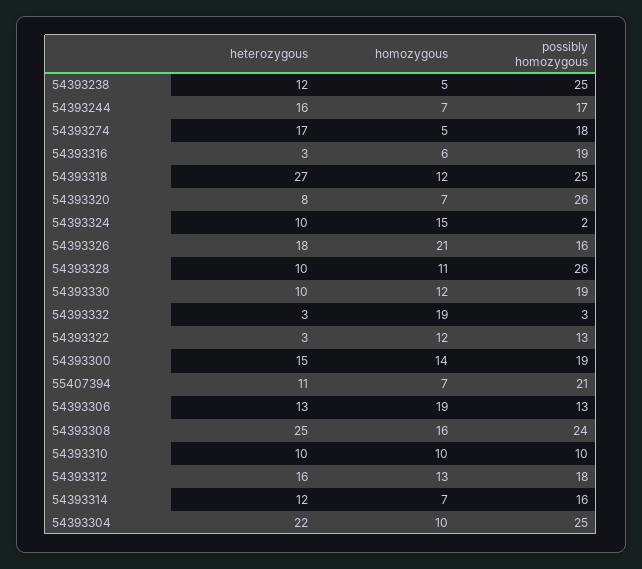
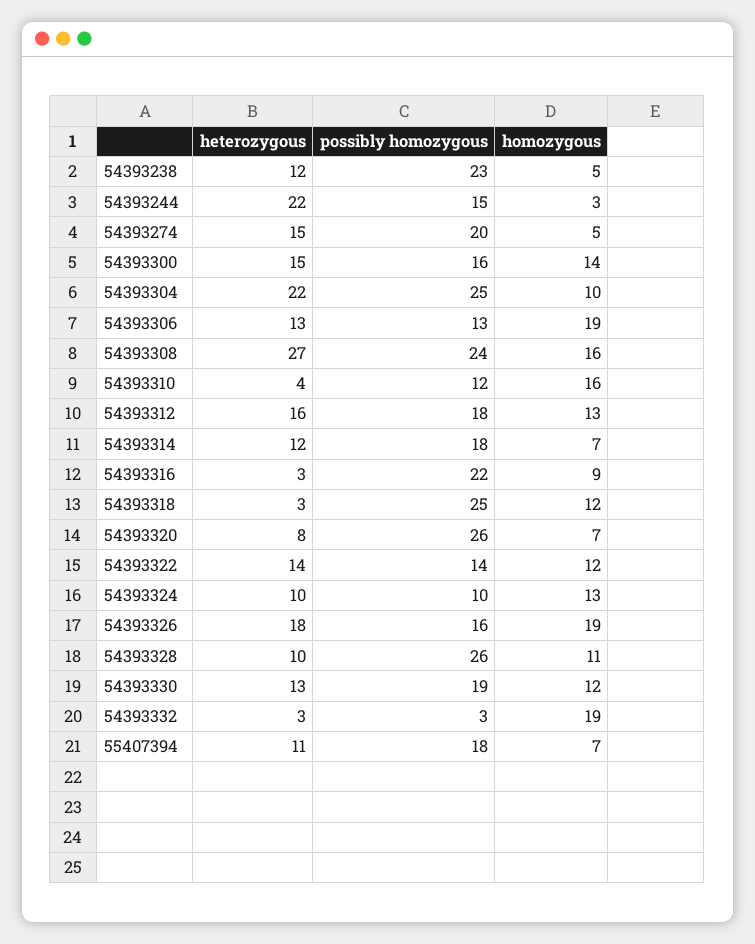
possibly homozygous, 54393238: 25 -> 23
heterozygous, 54393244: 16 -> 22
homozygous, 54393244: 7 -> 3
possibly homozygous, 54393244: 17 -> 15
heterozygous, 54393274: 17 -> 15
possibly homozygous, 54393274: 18 -> 20
homozygous, 54393316: 6 -> 9
possibly homozygous, 54393316: 19 -> 22
heterozygous, 54393318: 27 -> 3
homozygous, 54393324: 15 -> 13
possibly homozygous, 54393324: 2 -> 10
homozygous, 54393326: 21 -> 19
heterozygous, 54393330: 10 -> 13
heterozygous, 54393322: 3 -> 14
possibly homozygous, 54393322: 13 -> 14
possibly homozygous, 54393300: 19 -> 16
possibly homozygous, 55407394: 21 -> 18
heterozygous, 54393308: 25 -> 27
heterozygous, 54393310: 10 -> 4
homozygous, 54393310: 10 -> 16
possibly homozygous, 54393310: 10 -> 12
possibly homozygous, 54393314: 16 -> 18

